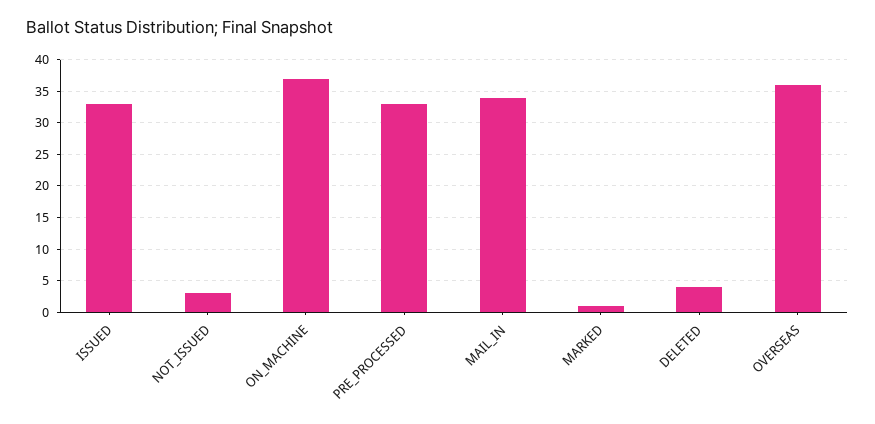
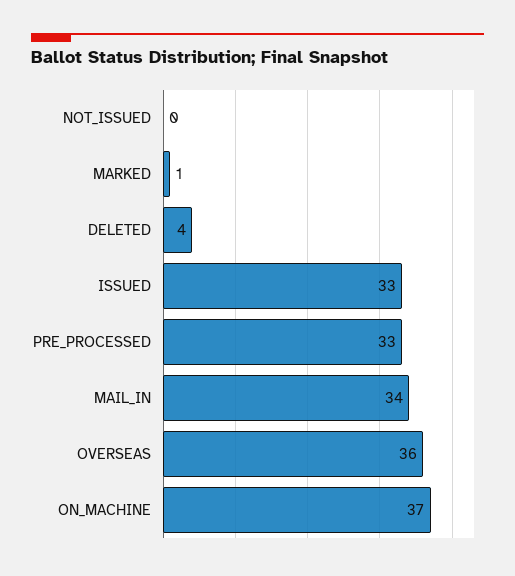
NOT_ISSUED: 3 -> 0

